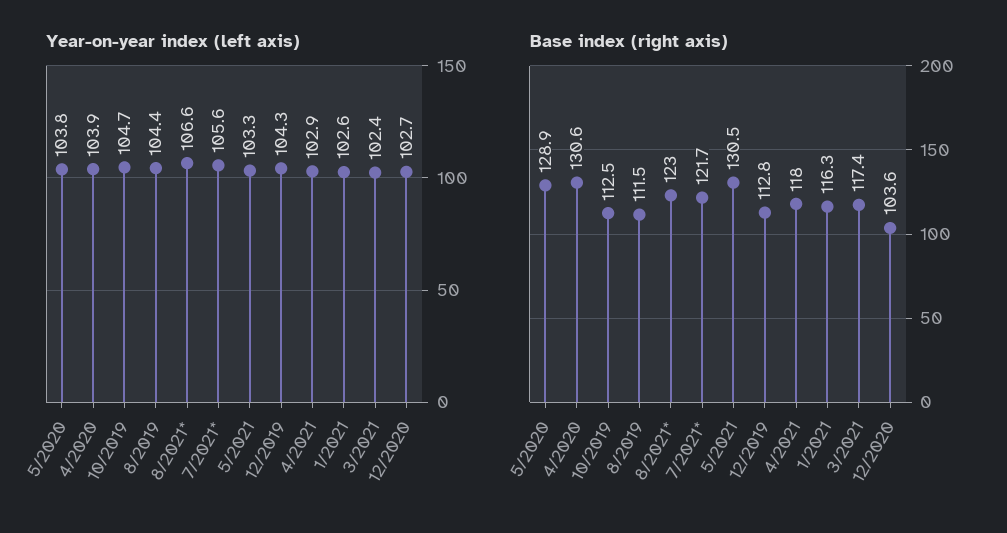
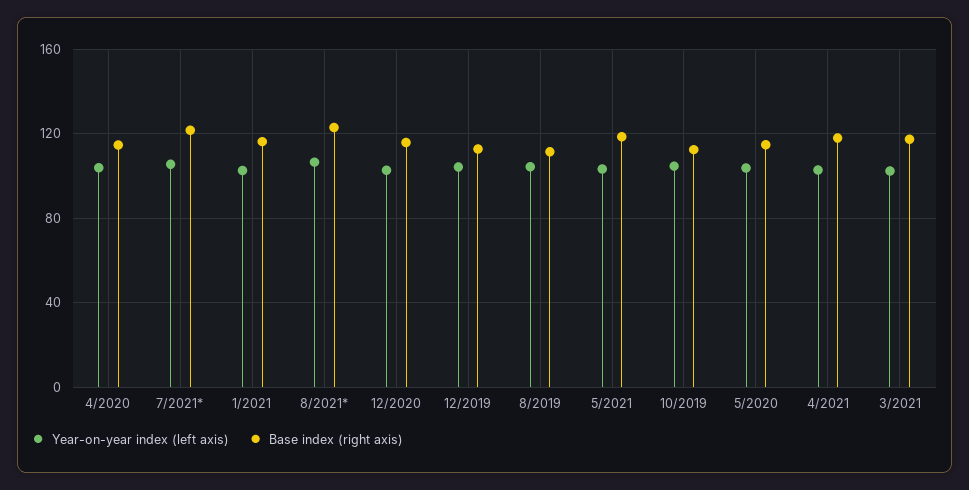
Base index (right axis), 5/2020: 128.9 -> 115
Base index (right axis), 4/2020: 130.6 -> 115
Base index (right axis), 5/2021: 130.5 -> 120
Base index (right axis), 12/2020: 103.6 -> 115

